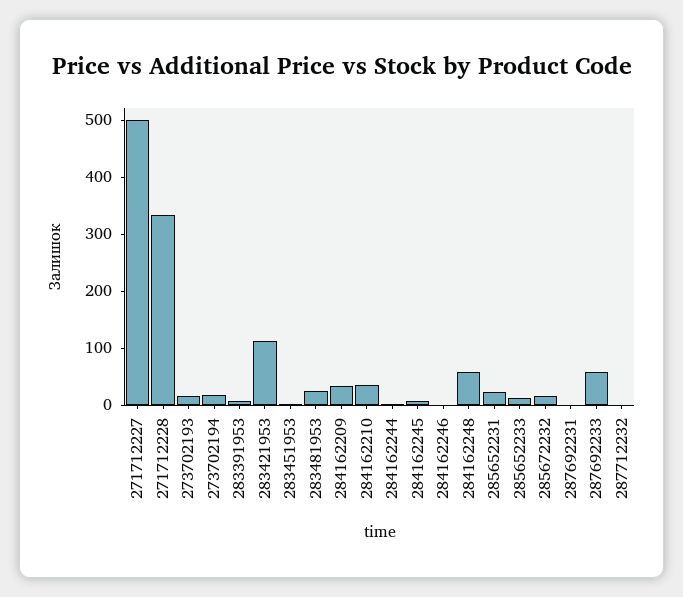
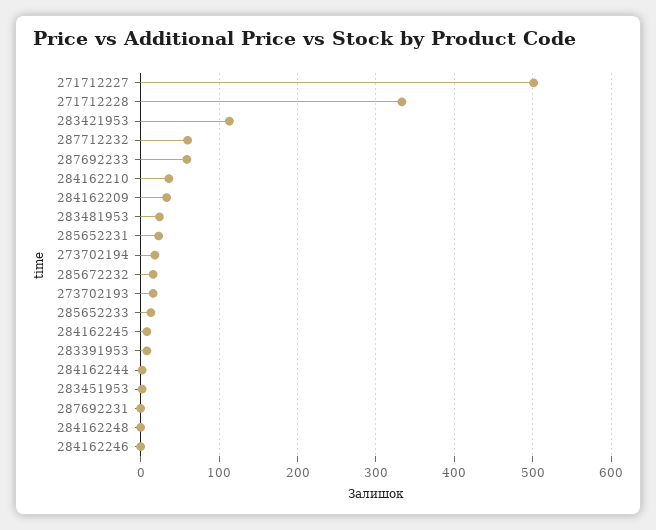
284162248: 60 -> 0
287712232: 0 -> 60

